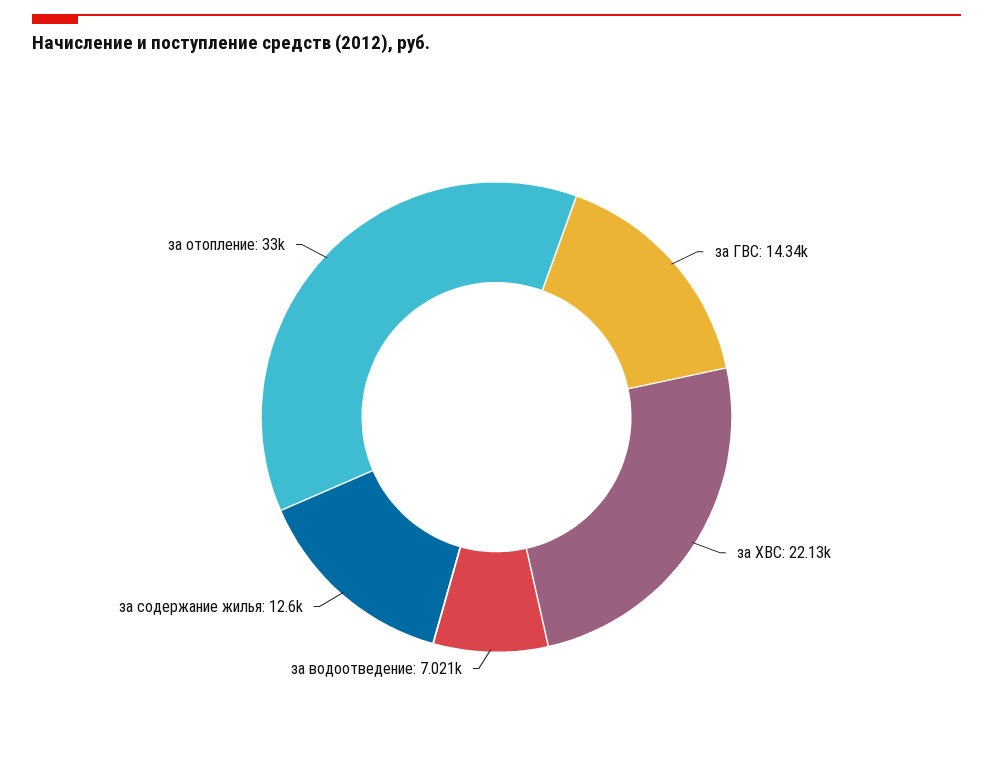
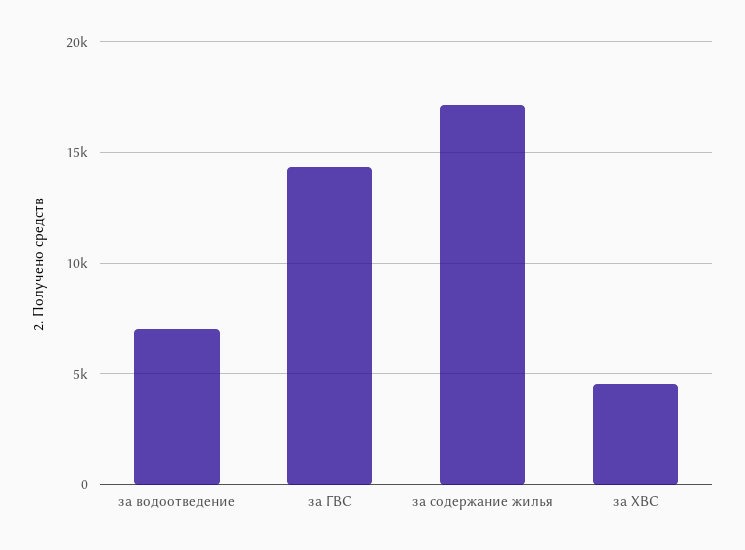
за ХВС: 22130 -> 4500
за содержание жилья: 12600 -> 17000
за отопление: 33000 -> none

